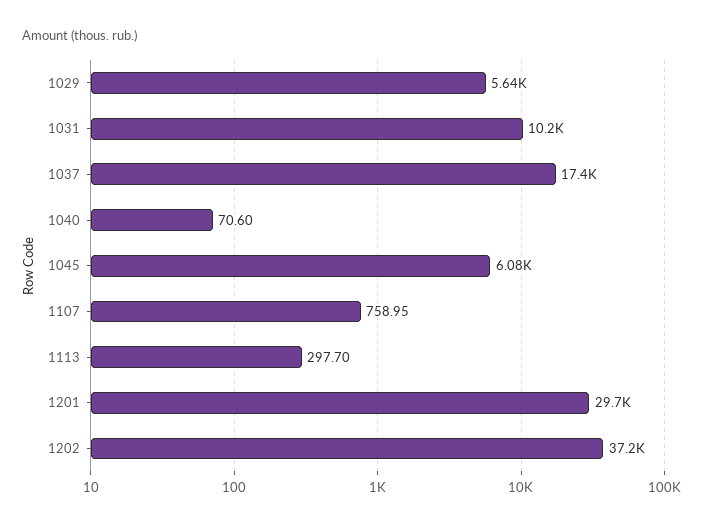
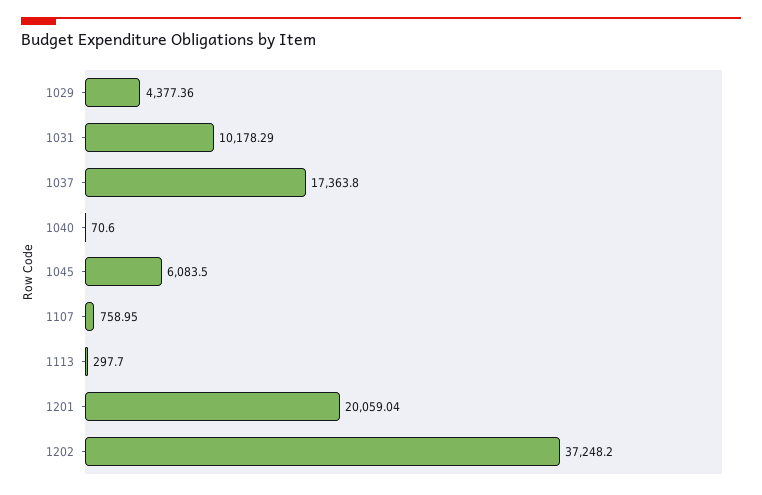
1029: 5640 -> 4377.36
1201: 29700 -> 20059.04

